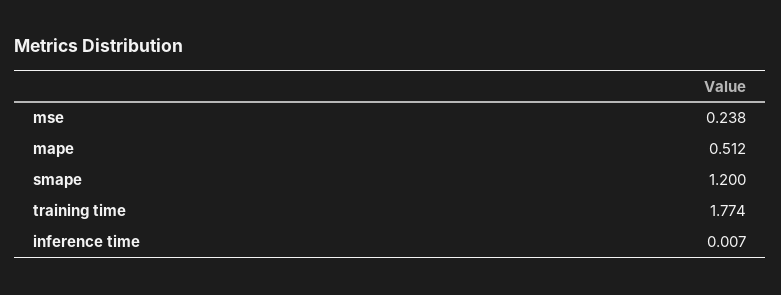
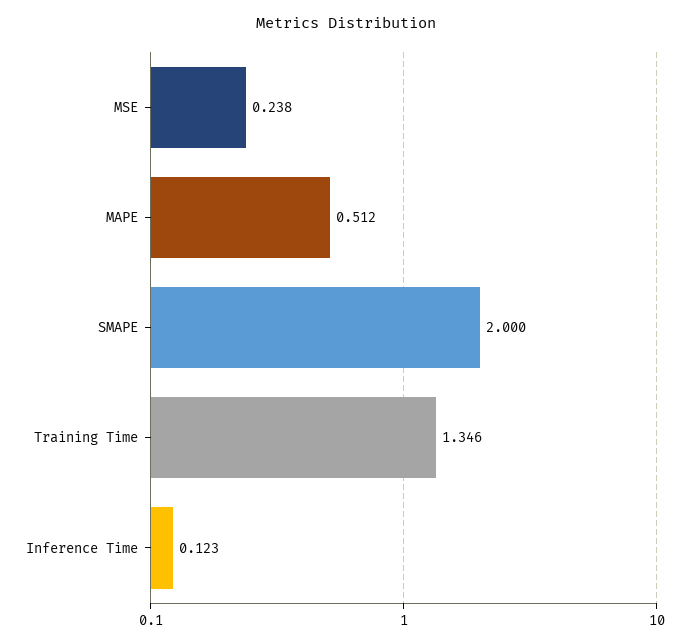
smape: 1.2 -> 2
training time: 1.774 -> 1.346
inference time: 0.007 -> 0.123

